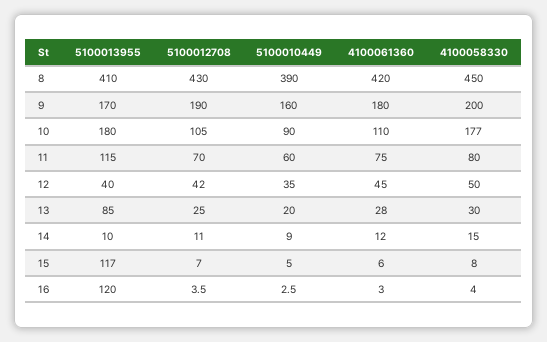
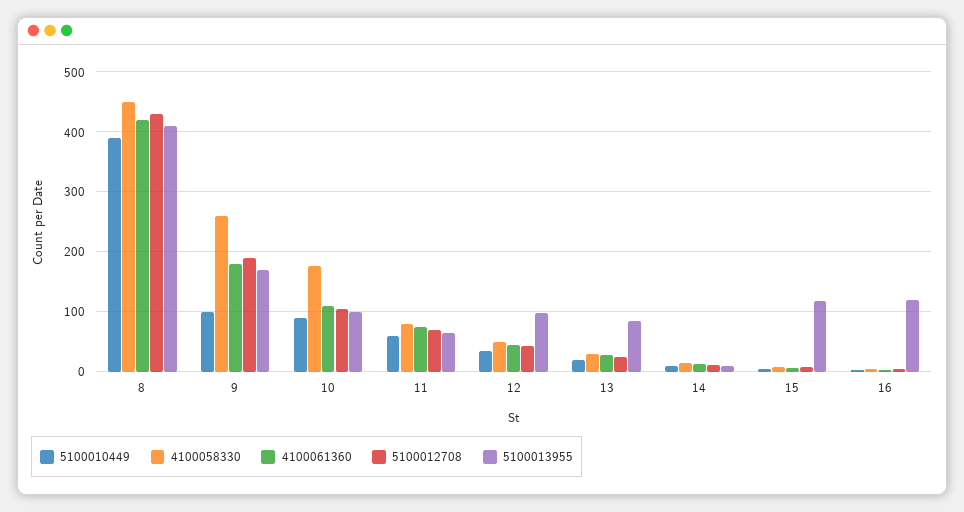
5100010449, 9: 160 -> 100
4100058330, 9: 200 -> 260
5100013955, 10: 180 -> 100
5100013955, 11: 115 -> 60
5100013955, 12: 40 -> 100

